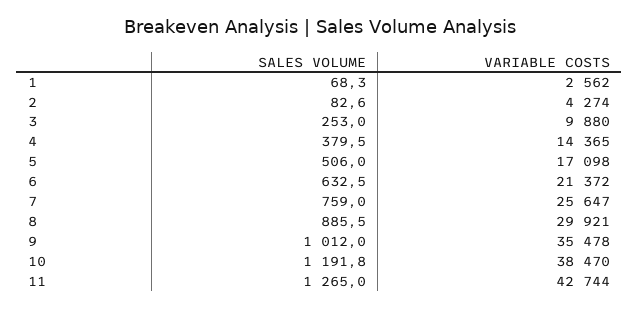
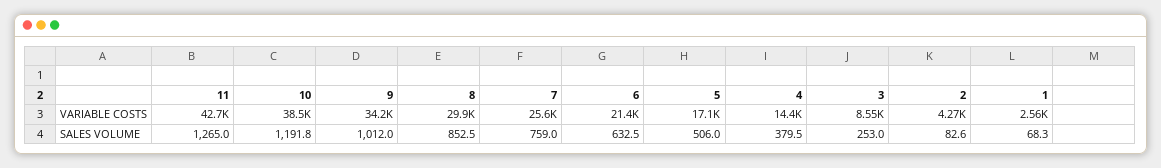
VARIABLE COSTS, 3: 9880 -> 8550
SALES VOLUME, 8: 885.5 -> 852.5
VARIABLE COSTS, 9: 35478 -> 34200

